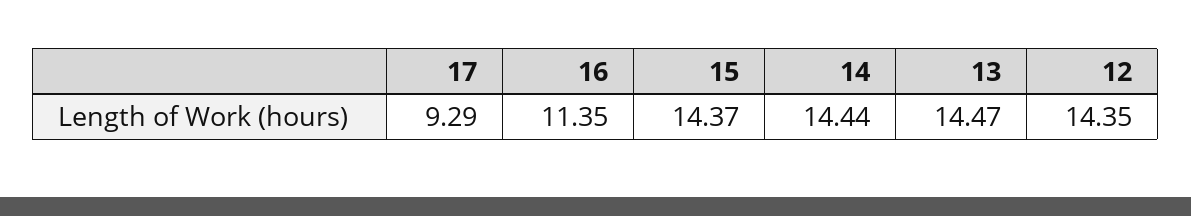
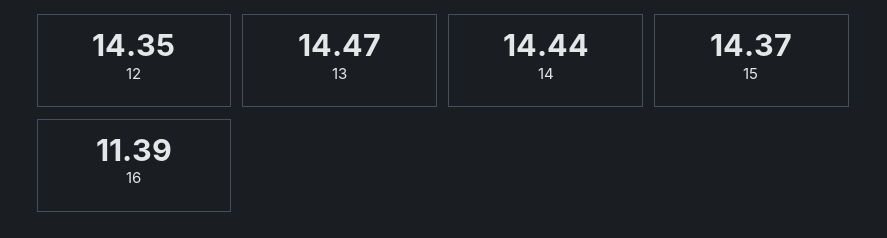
17: 9.29 -> none
16: 11.35 -> 11.39

